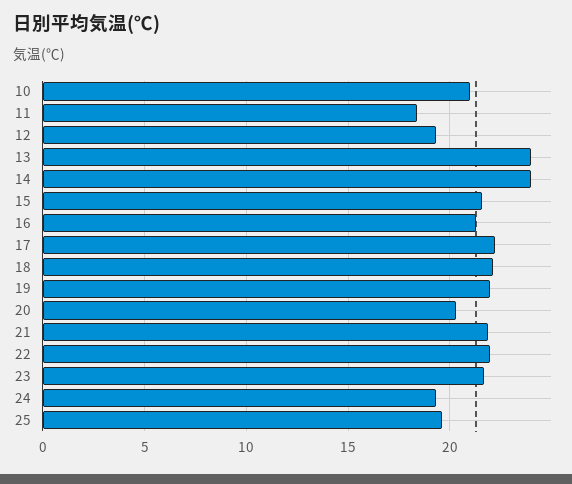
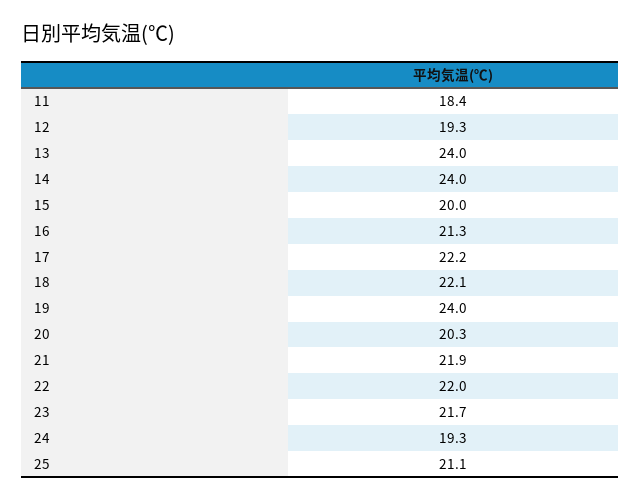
10: 21 -> none
15: 21.5 -> 20
19: 22 -> 24
25: 19.5 -> 21.1

